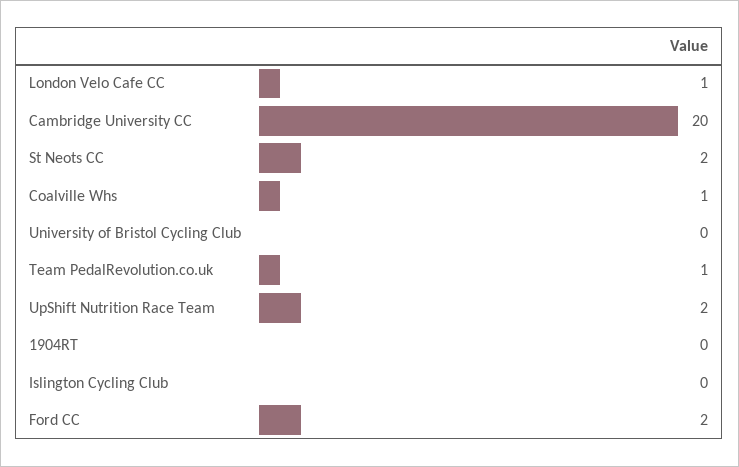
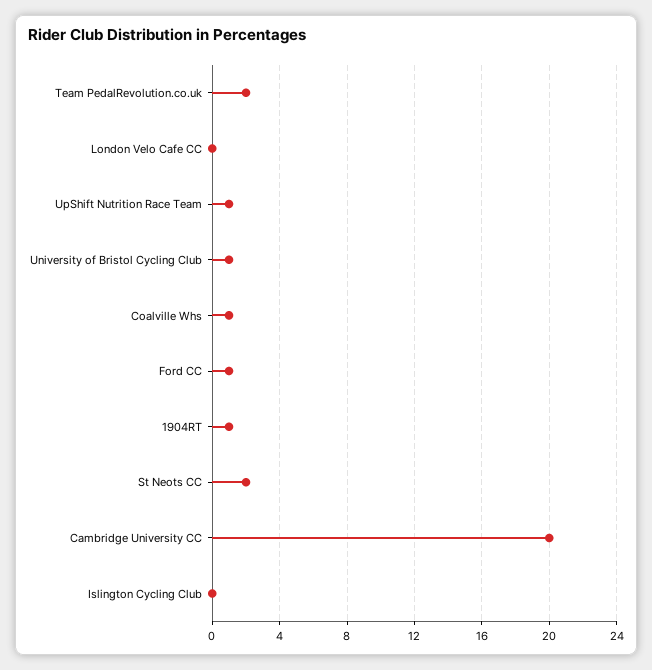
London Velo Cafe CC: 1 -> 0
University of Bristol Cycling Club: 0 -> 1
Team PedalRevolution.co.uk: 1 -> 2
UpShift Nutrition Race Team: 2 -> 1
1904RT: 0 -> 1
Ford CC: 2 -> 1

